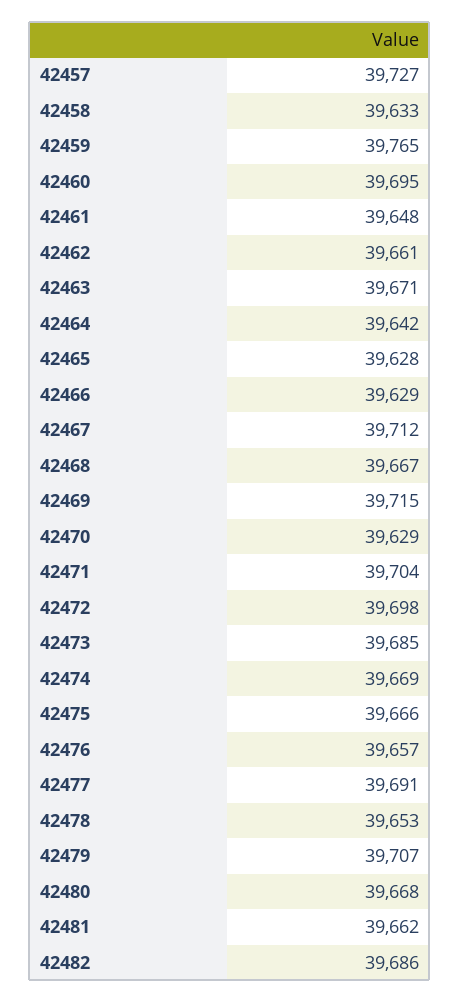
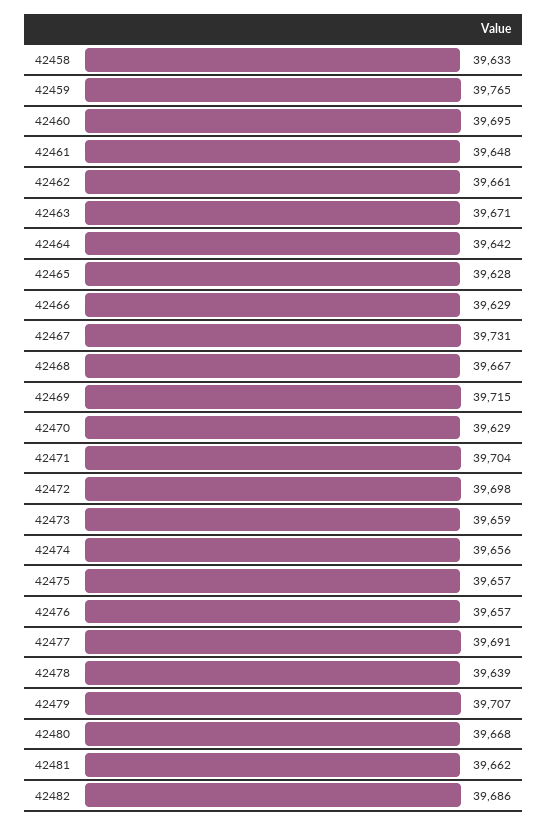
42457: 39727 -> none
42467: 39712 -> 39731
42473: 39685 -> 39659
42474: 39669 -> 39656
42475: 39666 -> 39657
42478: 39653 -> 39639

